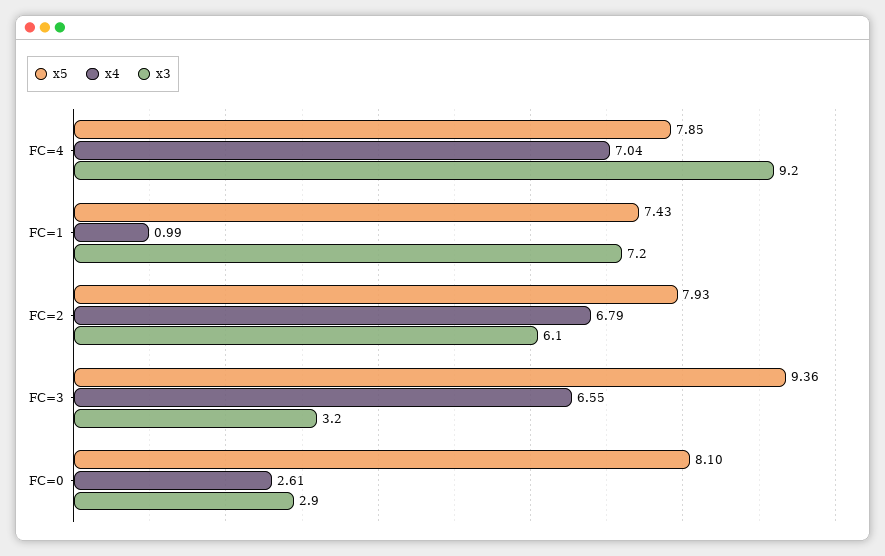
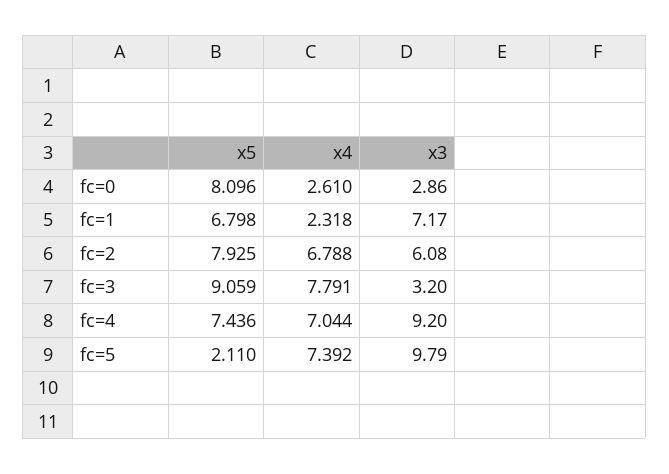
x5, FC=4: 7.85 -> 7.436
x5, FC=1: 7.43 -> 6.798
x4, FC=1: 0.99 -> 2.318
x5, FC=3: 9.36 -> 9.059
x4, FC=3: 6.55 -> 7.791
x5, fc=5: none -> 2.11
x4, fc=5: none -> 7.392
x3, fc=5: none -> 9.79

